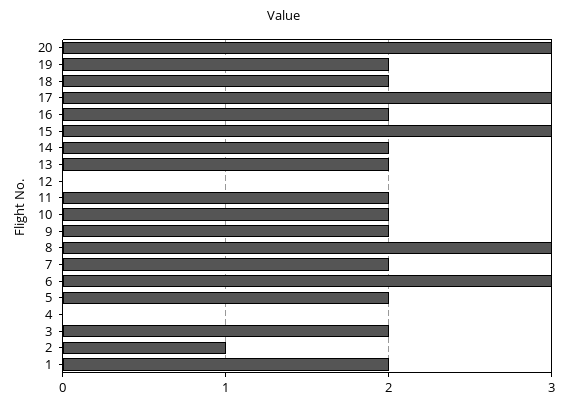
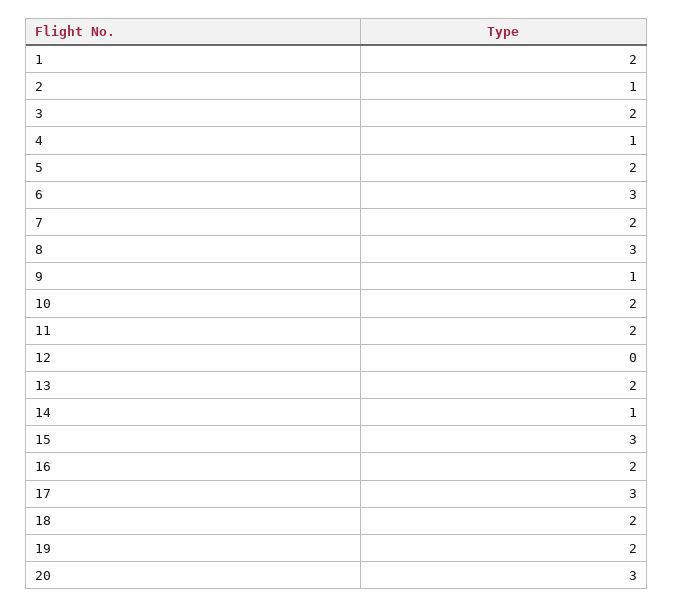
14: 2 -> 1
9: 2 -> 1
4: 0 -> 1

